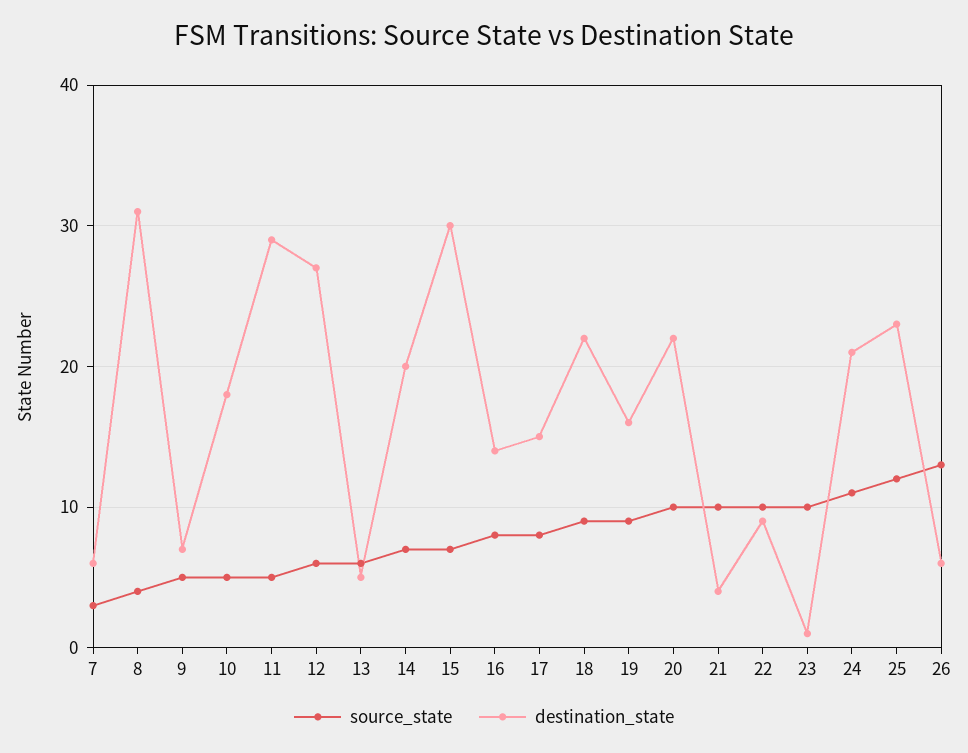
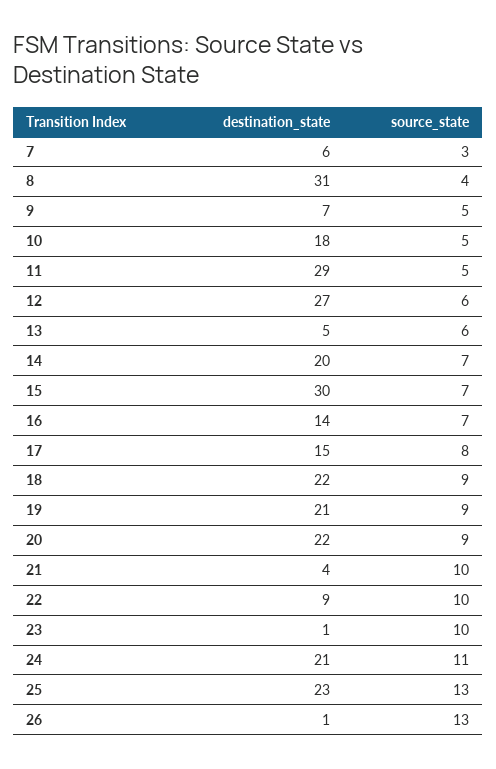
source_state, 16: 8 -> 7
destination_state, 19: 16 -> 21
source_state, 20: 10 -> 9
source_state, 25: 12 -> 13
destination_state, 26: 6 -> 1

